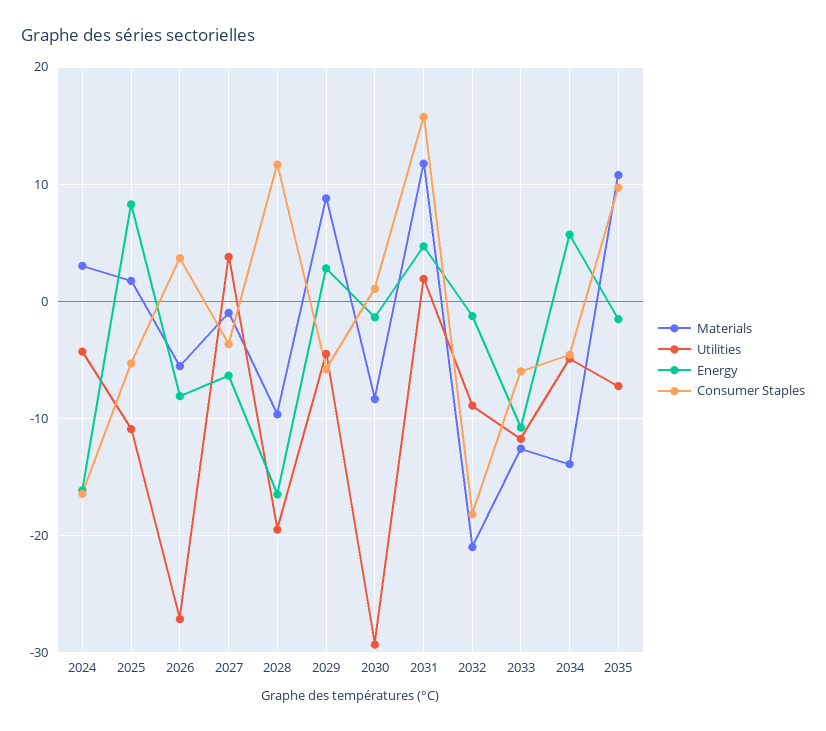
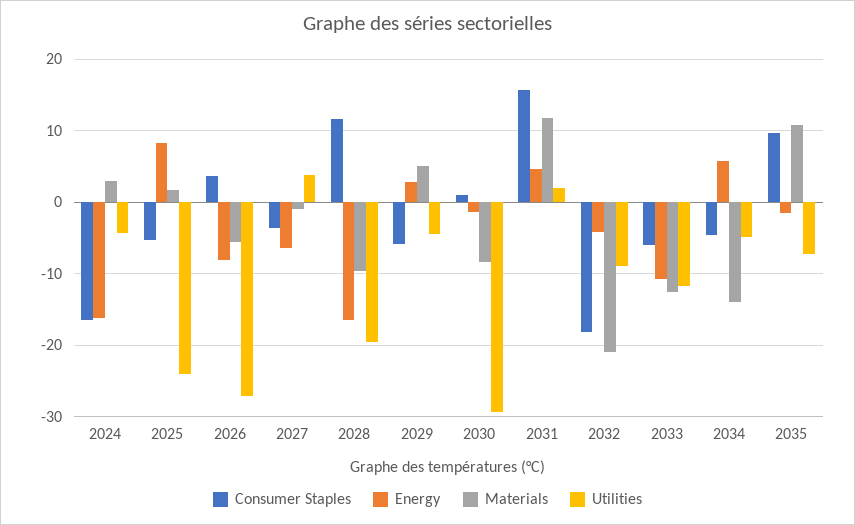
Utilities, 2025: -11 -> -24
Materials, 2029: 9 -> 5
Energy, 2032: -1 -> -4

